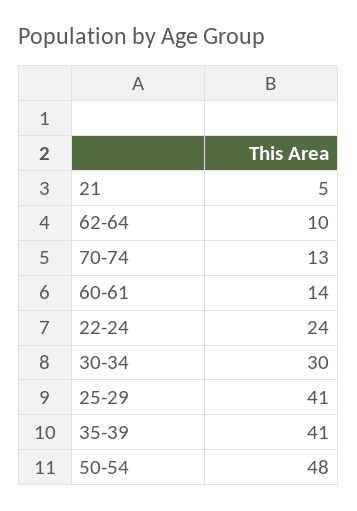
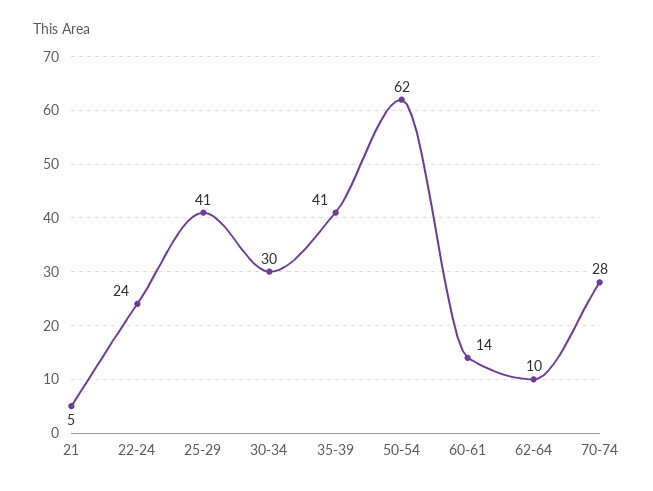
70-74: 13 -> 28
50-54: 48 -> 62

